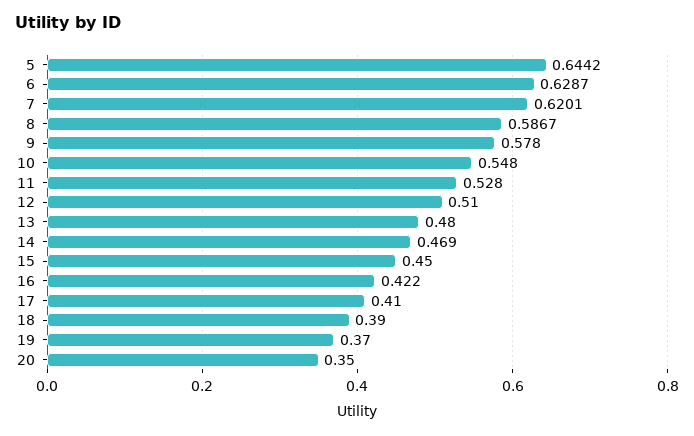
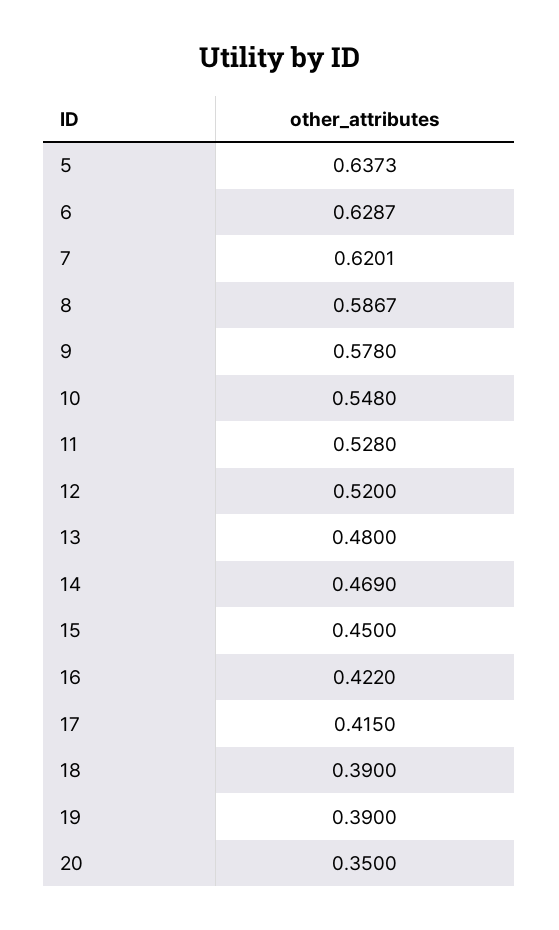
5: 0.6442 -> 0.6373
12: 0.51 -> 0.52
17: 0.41 -> 0.415
19: 0.37 -> 0.39

